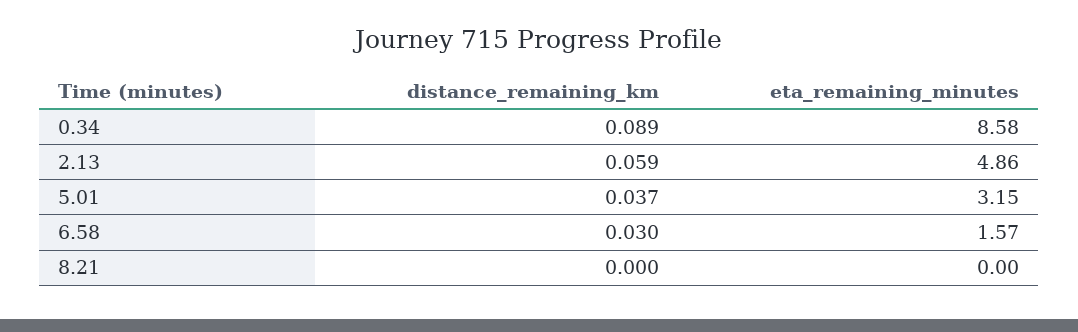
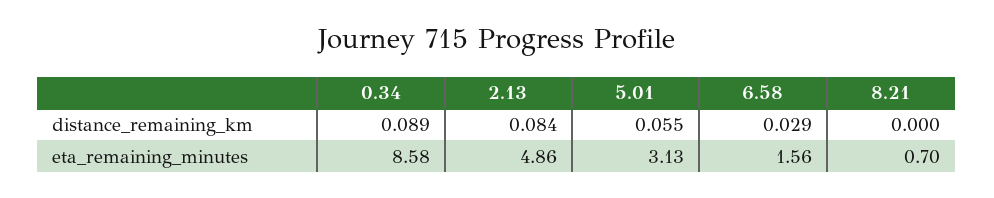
distance_remaining_km, 2.13: 0.059 -> 0.084
distance_remaining_km, 5.01: 0.037 -> 0.055
eta_remaining_minutes, 5.01: 3.15 -> 3.13
distance_remaining_km, 6.58: 0.03 -> 0.029
eta_remaining_minutes, 6.58: 1.57 -> 1.56
eta_remaining_minutes, 8.21: 0 -> 0.7

